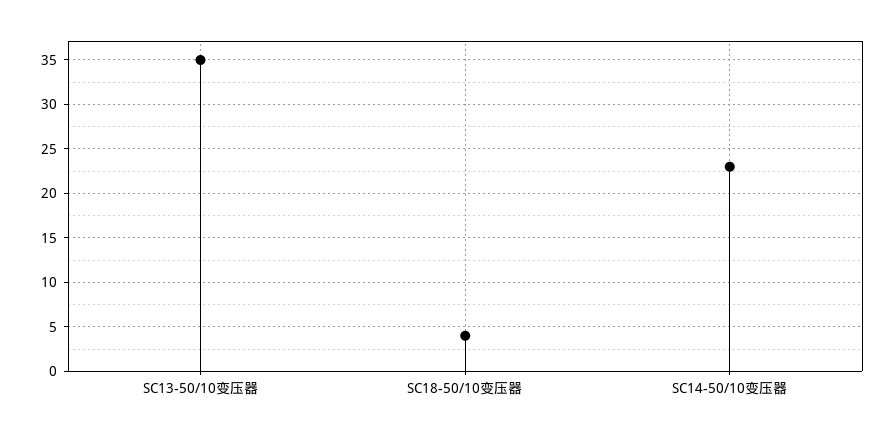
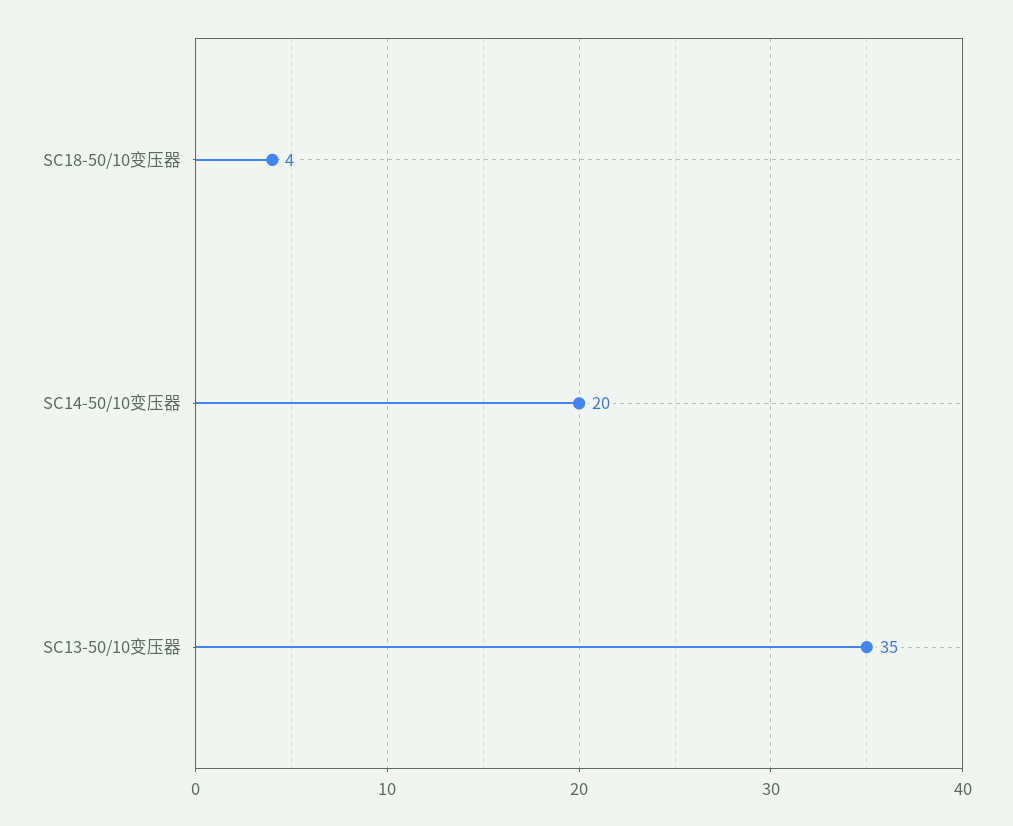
SC14-50/10变压器: 23 -> 20

